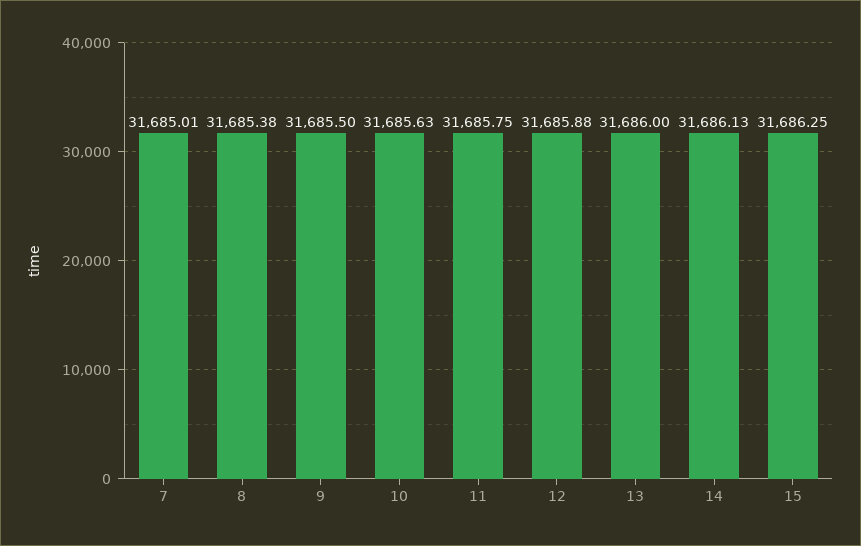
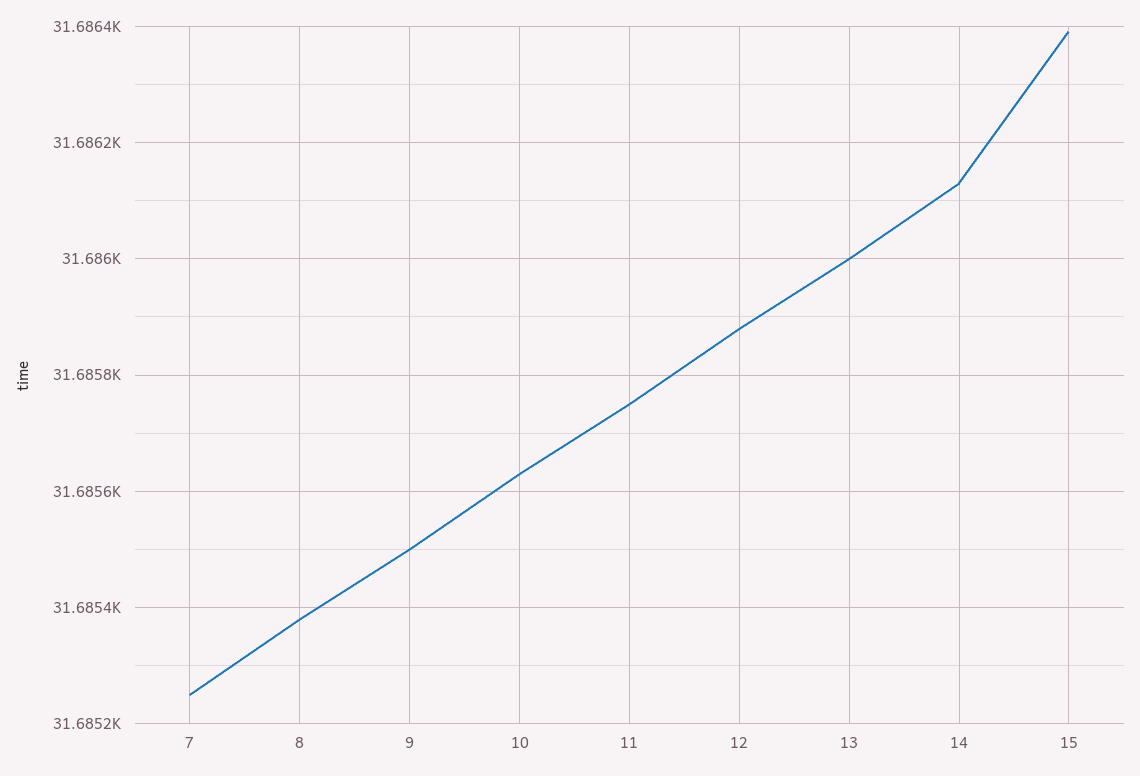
7: 31685.01 -> 31685.25
15: 31686.25 -> 31686.4

